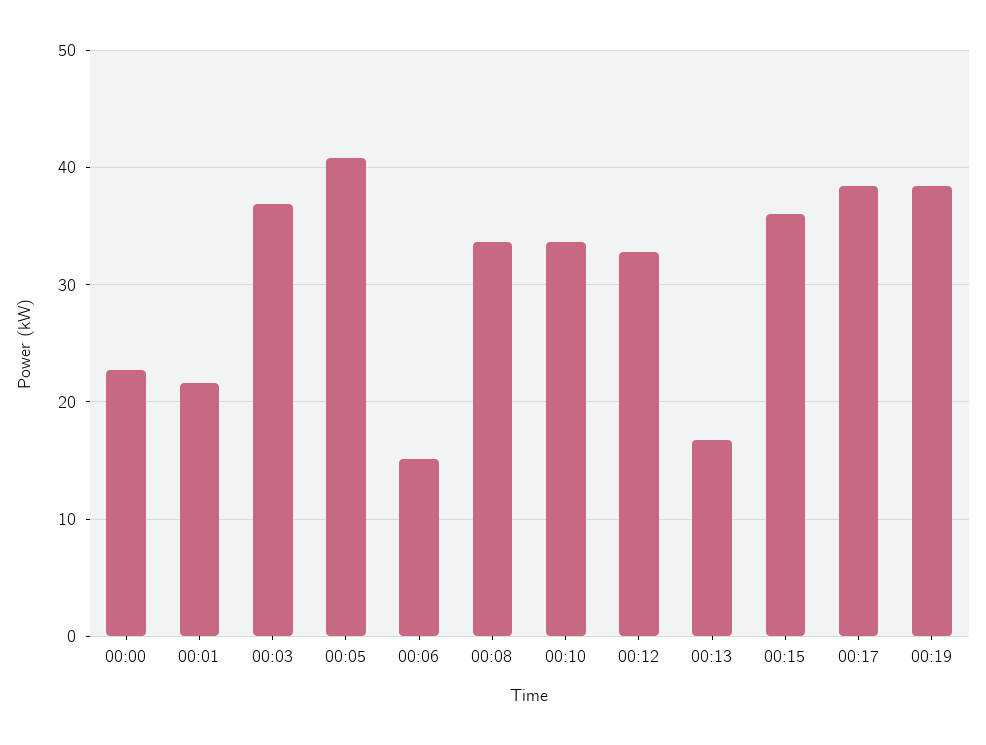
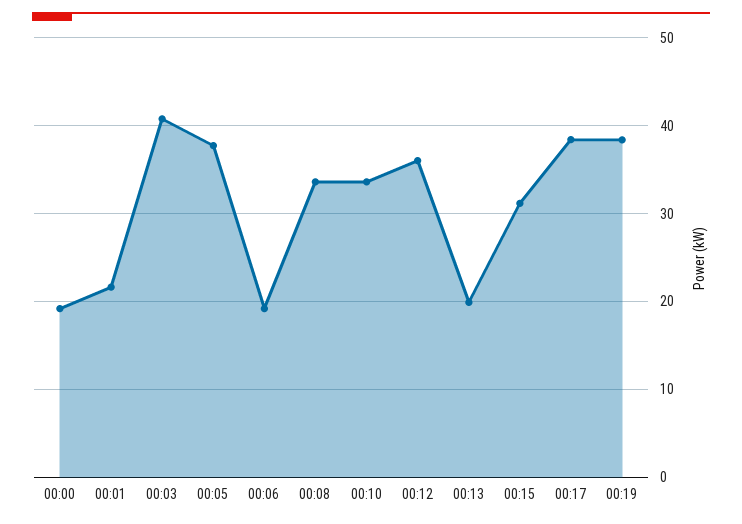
00:00: 23 -> 19
00:03: 37 -> 41
00:05: 41 -> 38
00:06: 15 -> 19
00:12: 33 -> 36
00:13: 17 -> 20
00:15: 36 -> 31

